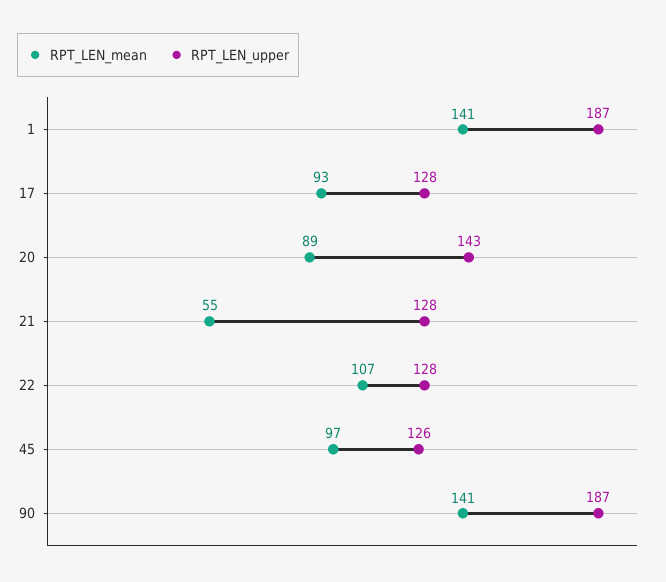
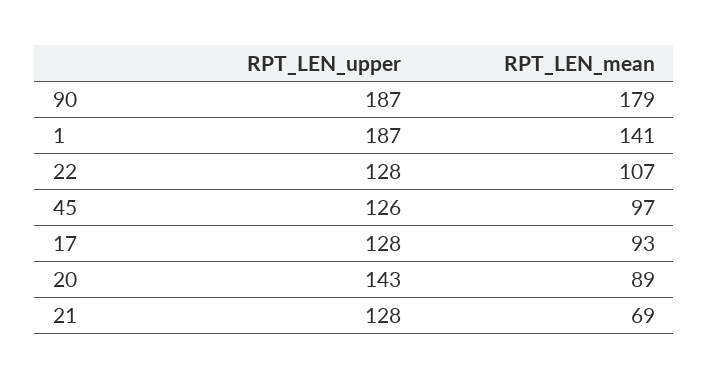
RPT_LEN_mean, 21: 55 -> 69
RPT_LEN_mean, 90: 141 -> 179

